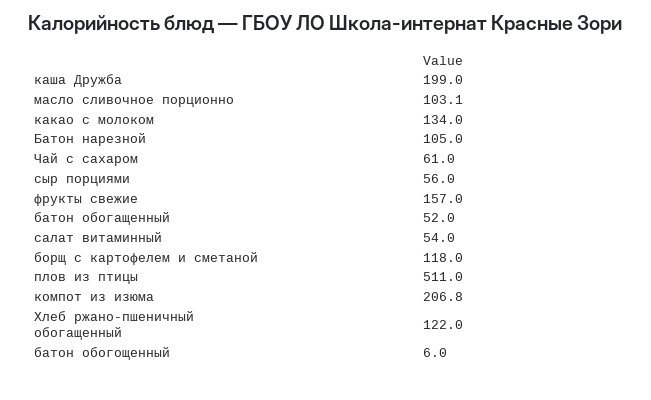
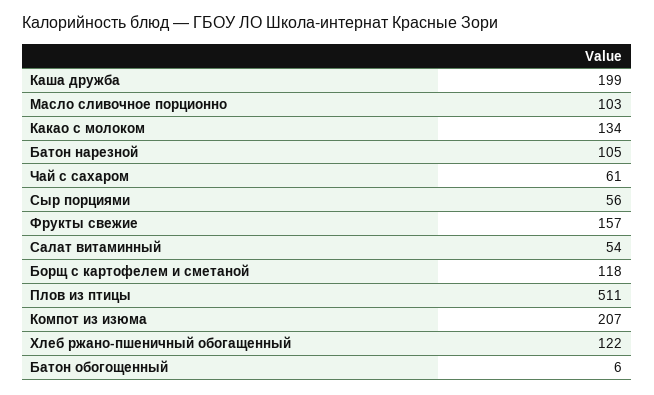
батон обогащенный: 52 -> none

